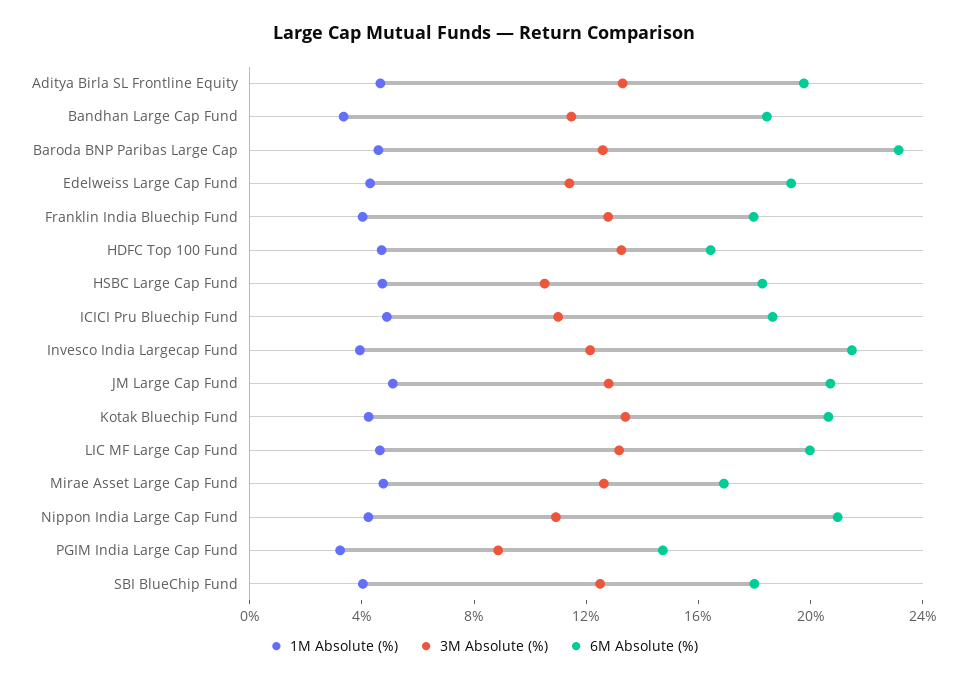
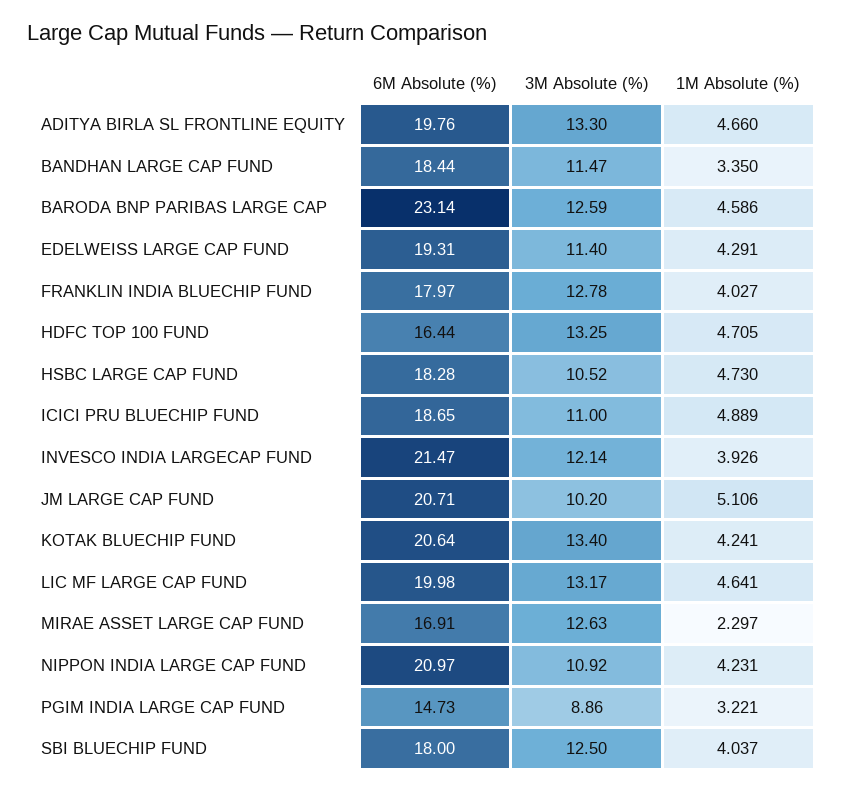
3M Absolute (%), JM Large Cap Fund: 13 -> 10.2
1M Absolute (%), Mirae Asset Large Cap Fund: 5 -> 2.297

